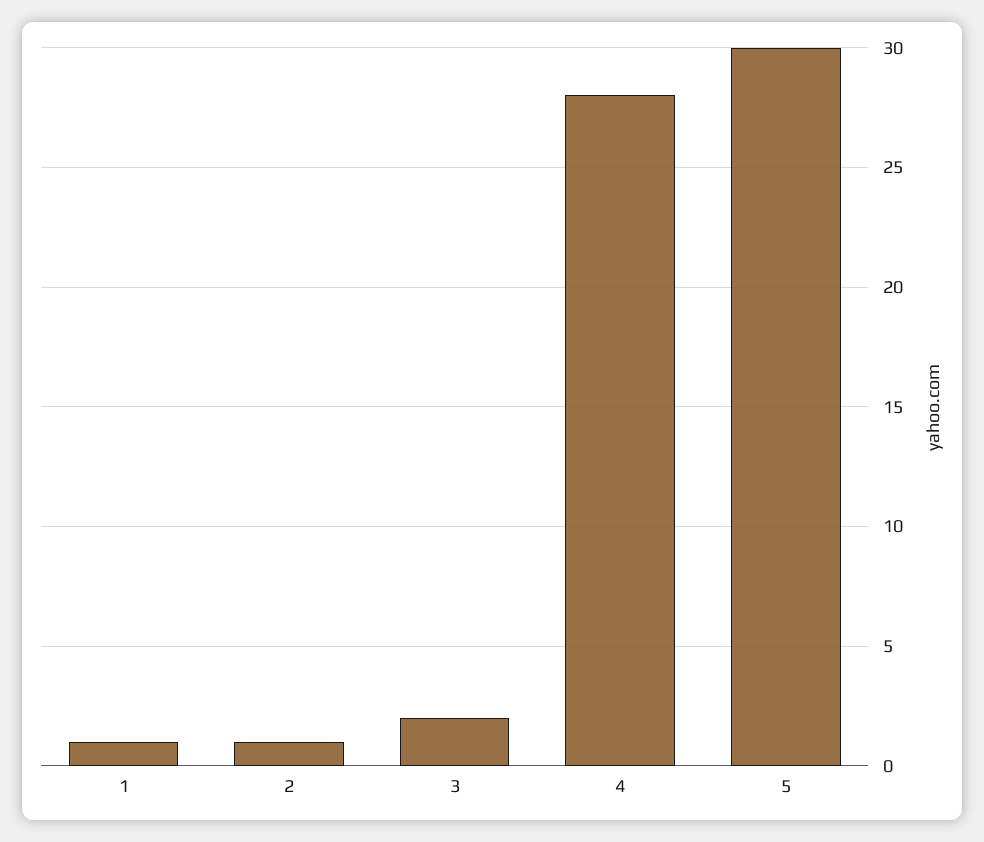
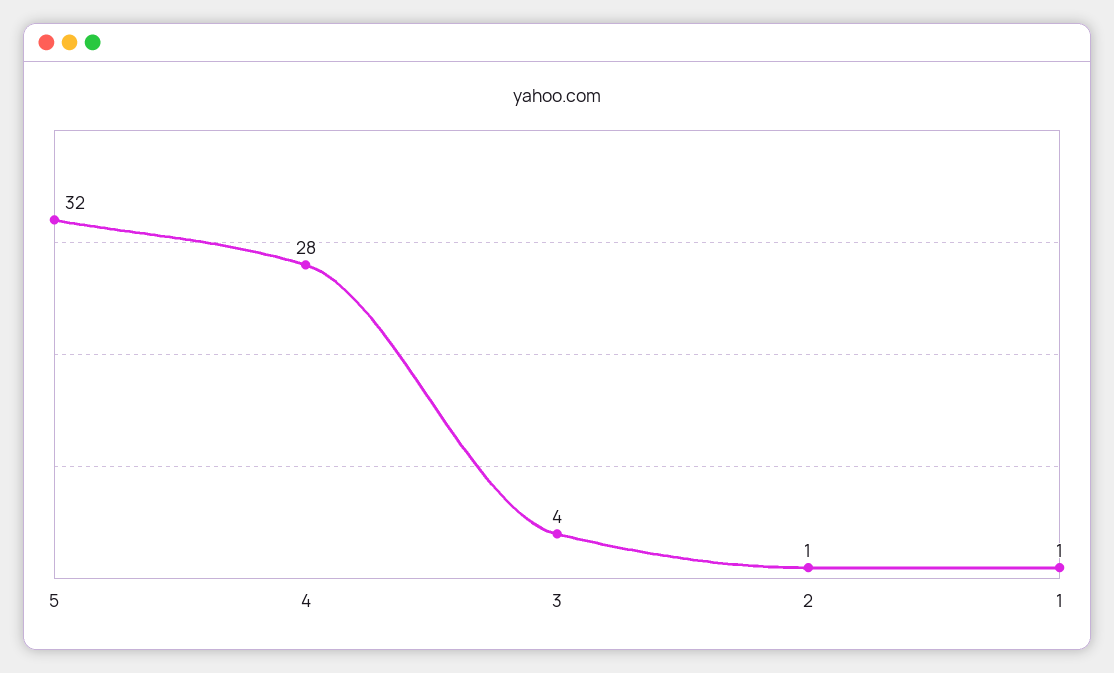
3: 2 -> 4
5: 30 -> 32

